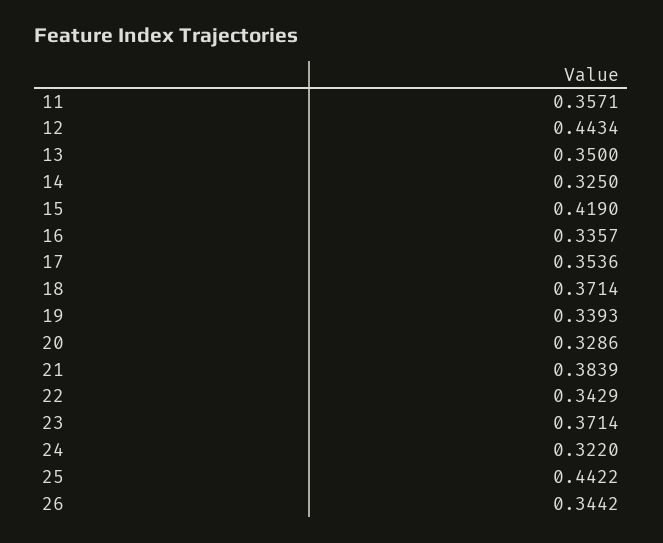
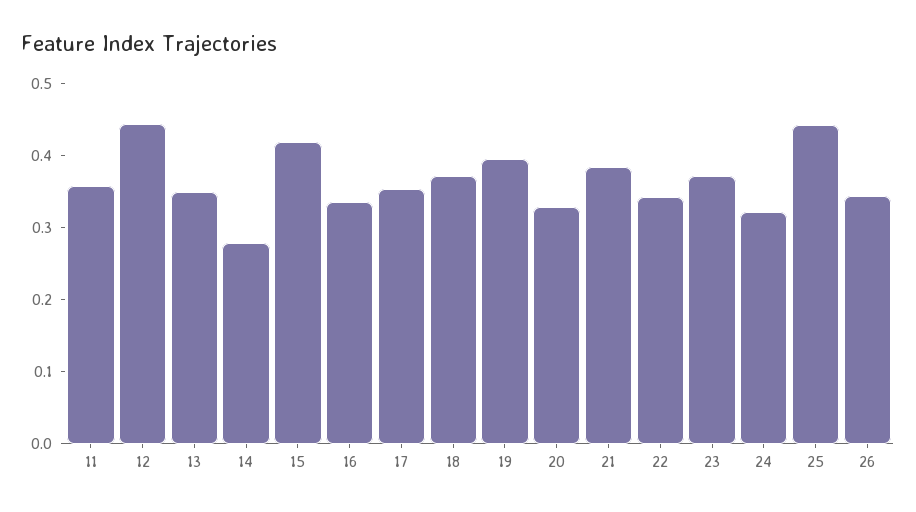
14: 0.325 -> 0.28
19: 0.3393 -> 0.4

